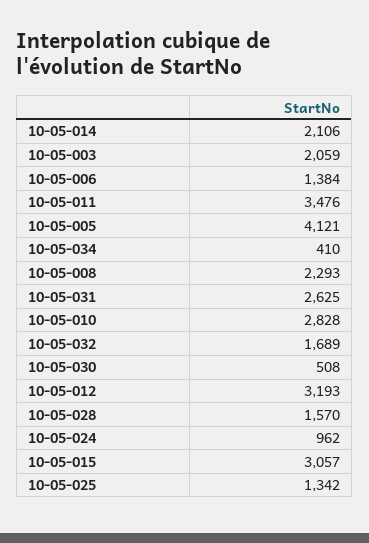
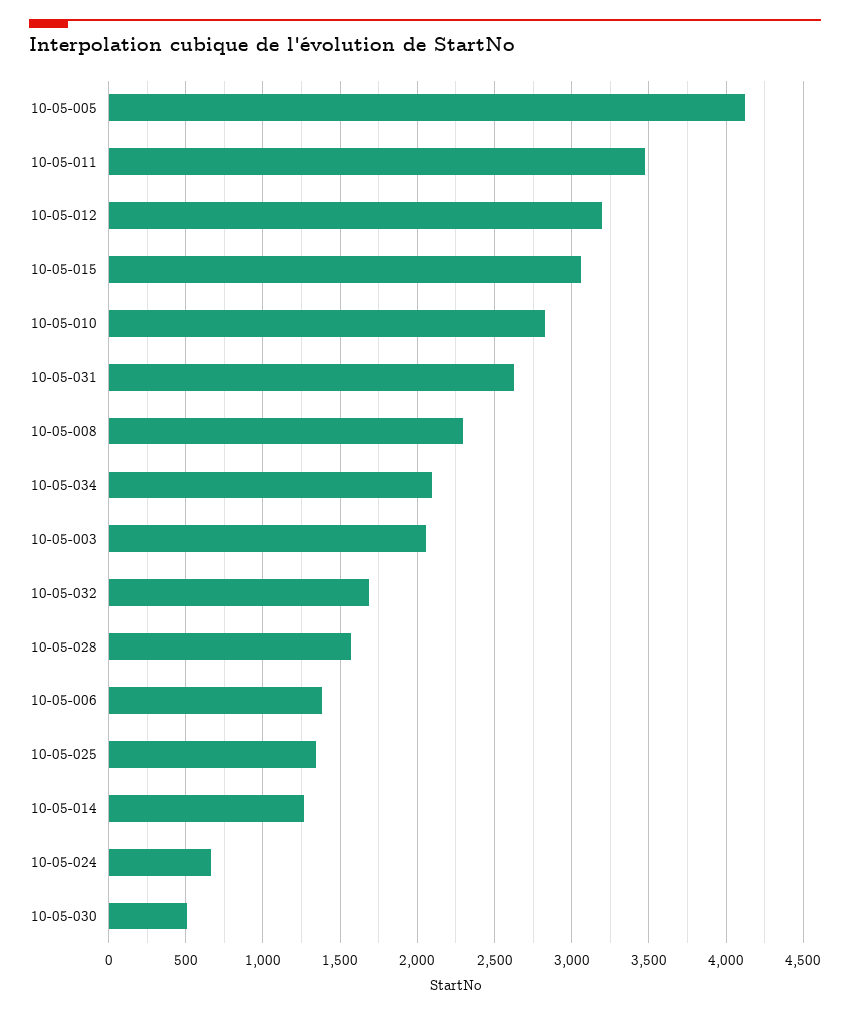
10-05-014: 2106 -> 1250
10-05-034: 410 -> 2100
10-05-024: 962 -> 650

